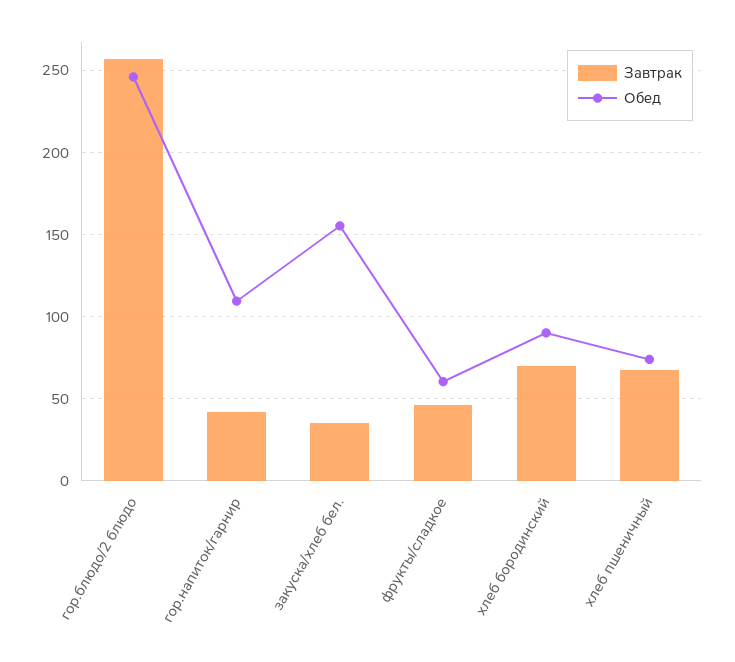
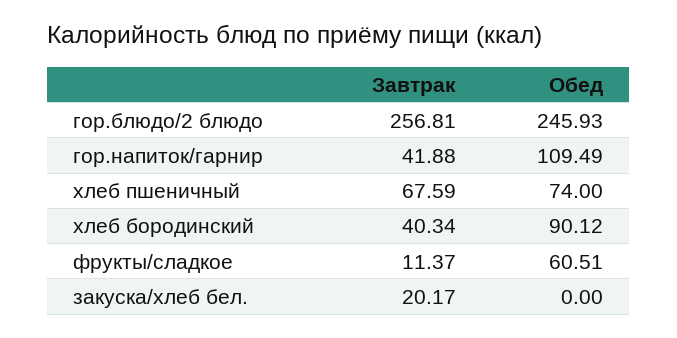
Завтрак, закуска/хлеб бел.: 35 -> 20.17
Обед, закуска/хлеб бел.: 155 -> 0
Завтрак, фрукты/сладкое: 45 -> 11.37
Завтрак, хлеб бородинский: 70 -> 40.34

